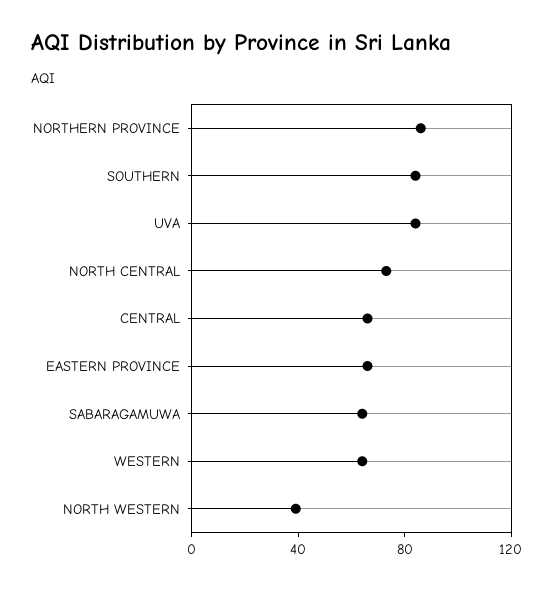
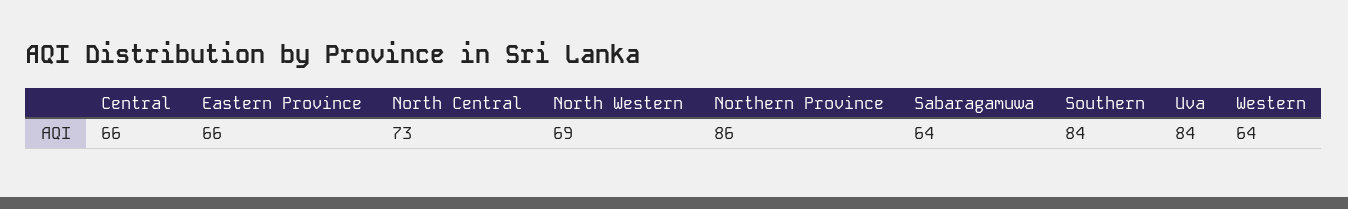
NORTH WESTERN: 40 -> 69

